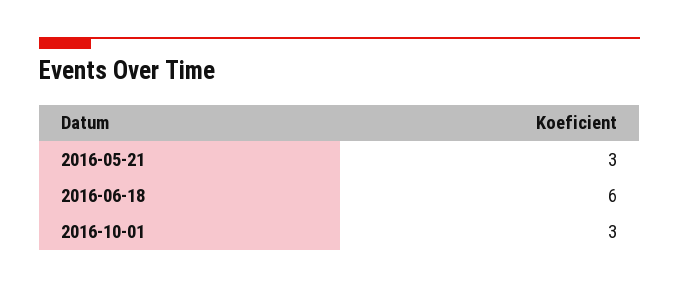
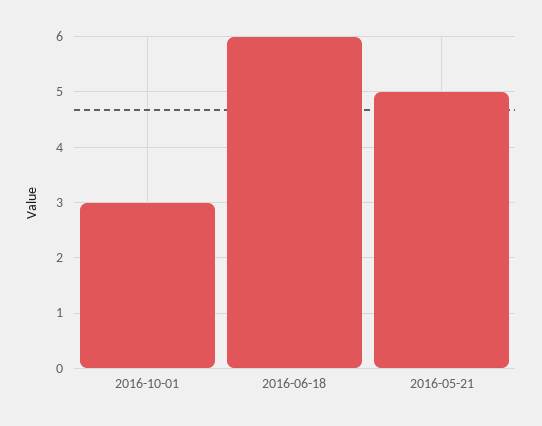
2016-05-21: 3 -> 5

